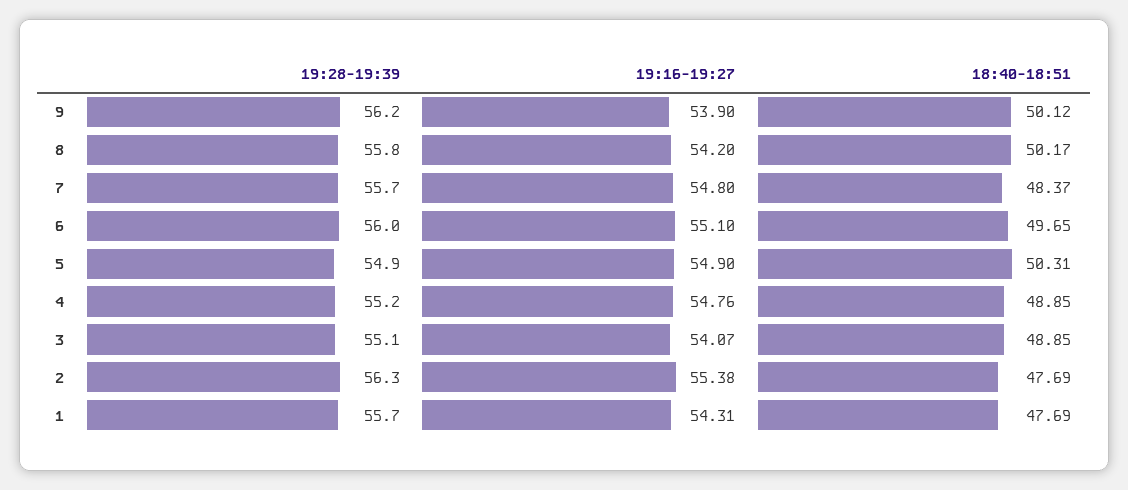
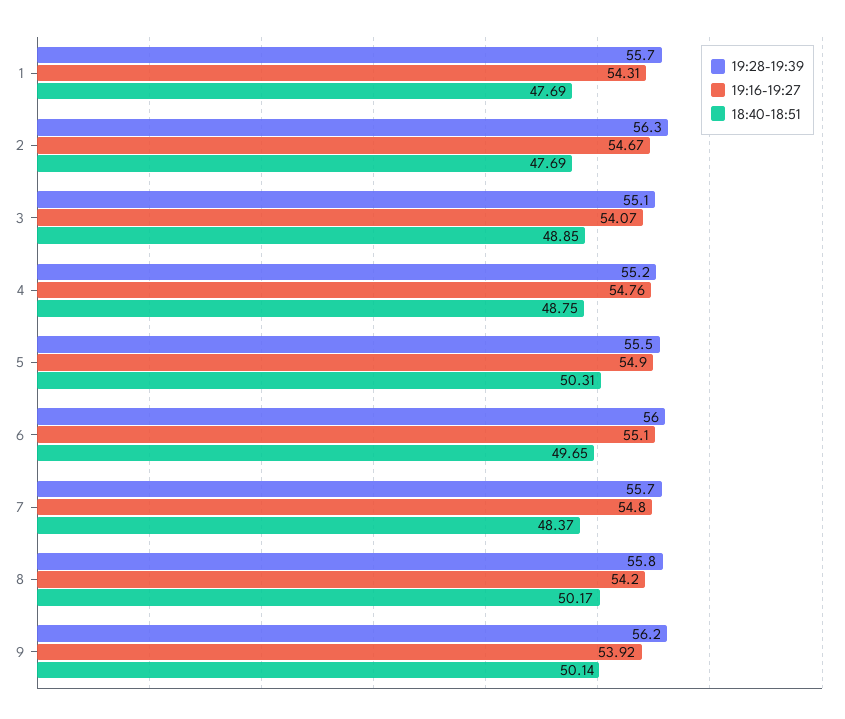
19:16-19:27, 9: 53.9 -> 53.92
18:40-18:51, 9: 50.12 -> 50.14
19:28-19:39, 5: 54.9 -> 55.5
18:40-18:51, 4: 48.85 -> 48.75
19:16-19:27, 2: 55.38 -> 54.67

